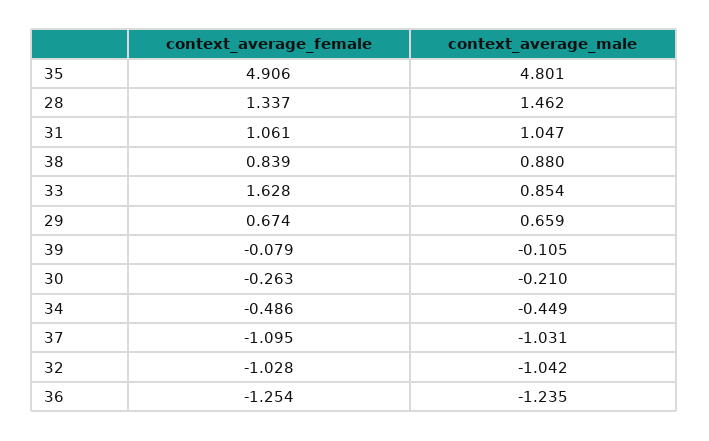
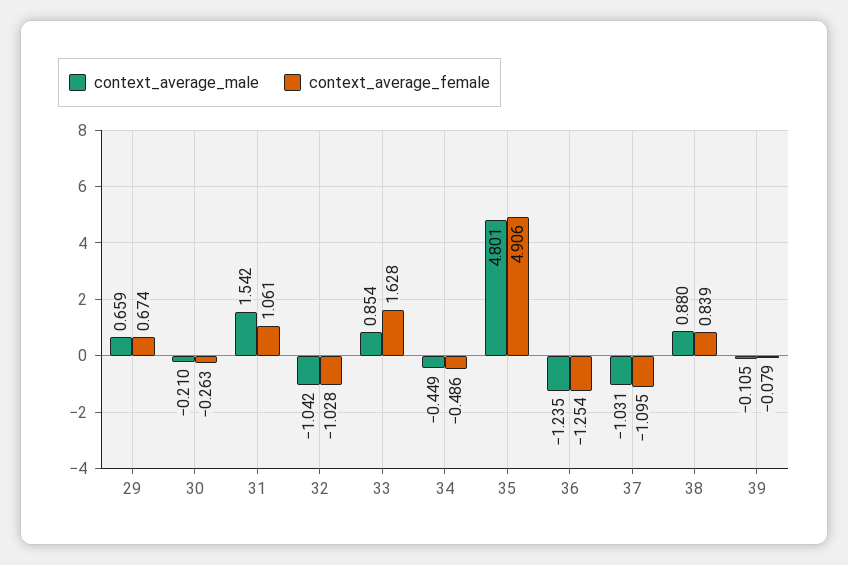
context_average_female, 28: 1.337 -> none
context_average_male, 28: 1.462 -> none
context_average_male, 31: 1.047 -> 1.542

